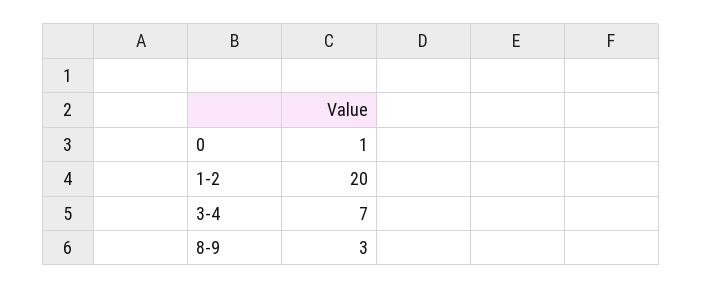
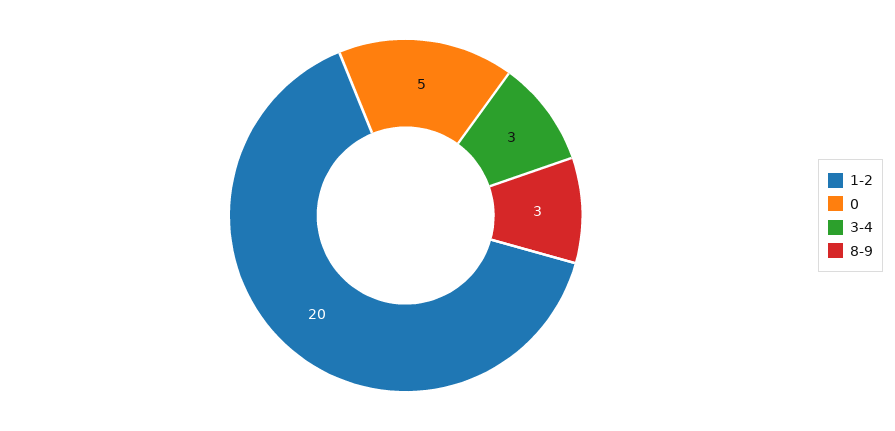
0: 1 -> 5
3-4: 7 -> 3

